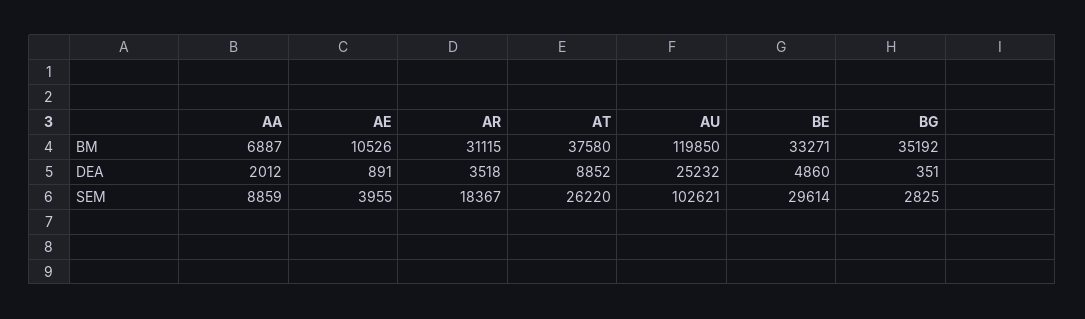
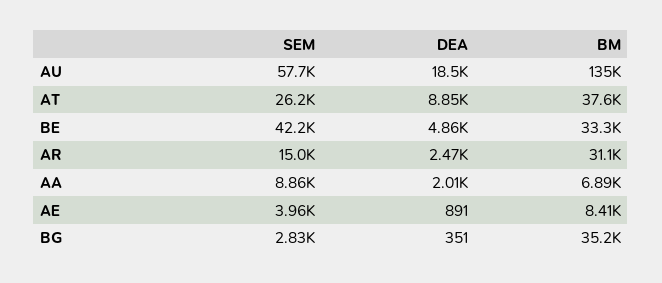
AE, BM: 10526 -> 8410
AU, BM: 119850 -> 135000
AR, DEA: 3518 -> 2470
AU, DEA: 25232 -> 18500
AR, SEM: 18367 -> 15000
AU, SEM: 102621 -> 57700
BE, SEM: 29614 -> 42200

